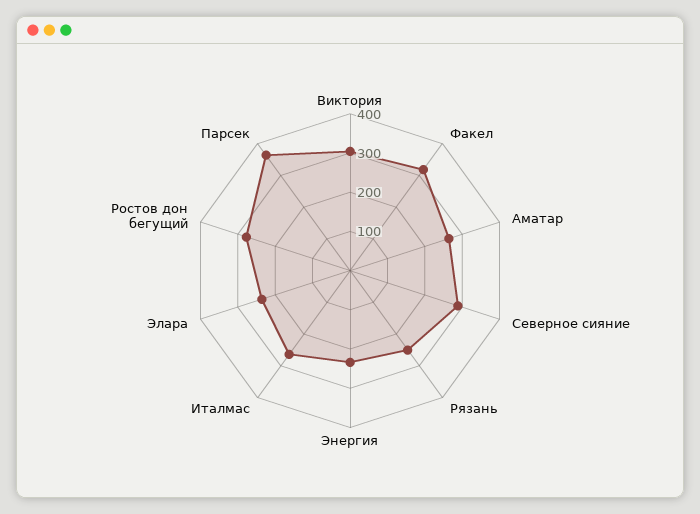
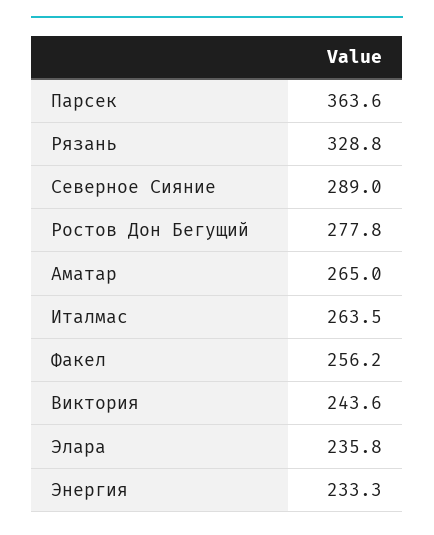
Виктория: 300 -> 243.6
Факел: 325 -> 256.2
Рязань: 250 -> 328.8

